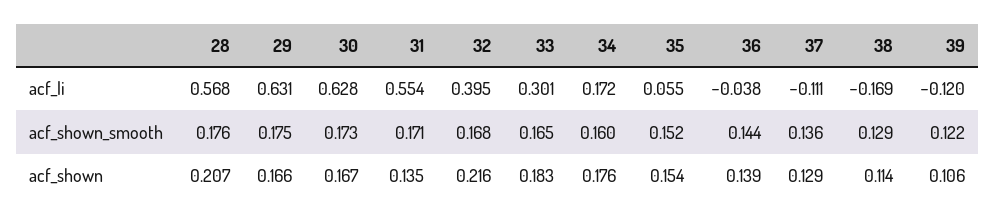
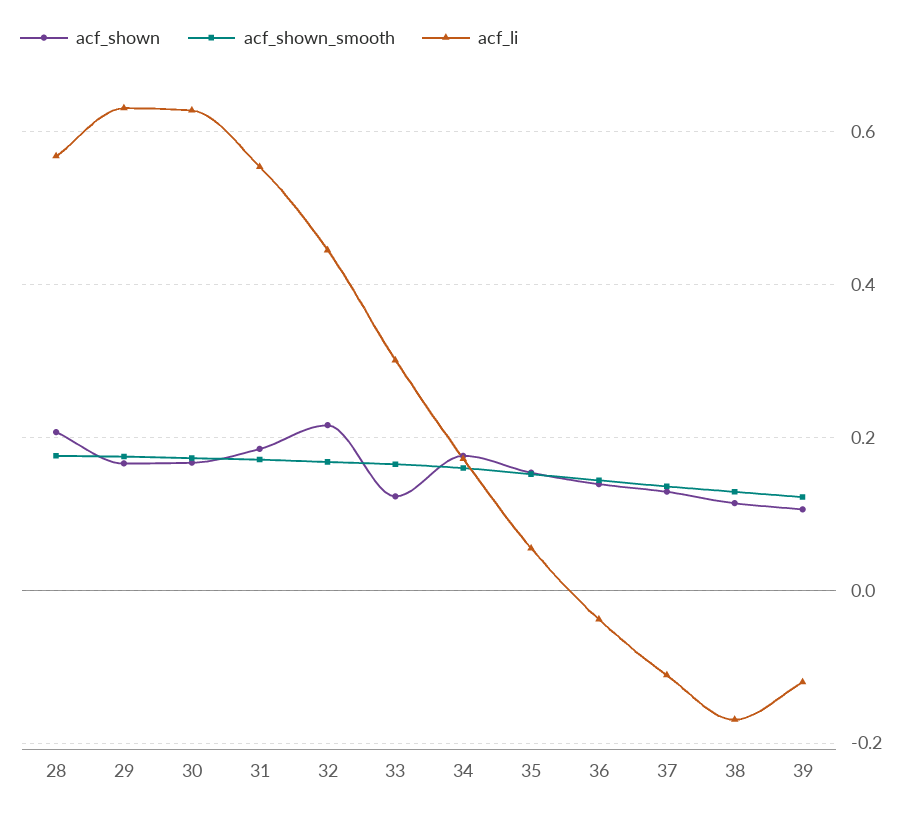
acf_li, 32: 0.395 -> 0.44
acf_shown, 31: 0.135 -> 0.18
acf_shown, 33: 0.183 -> 0.12

